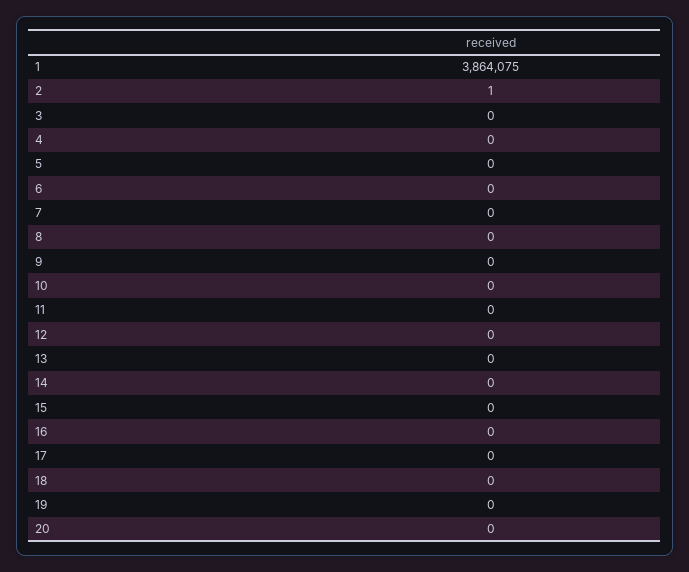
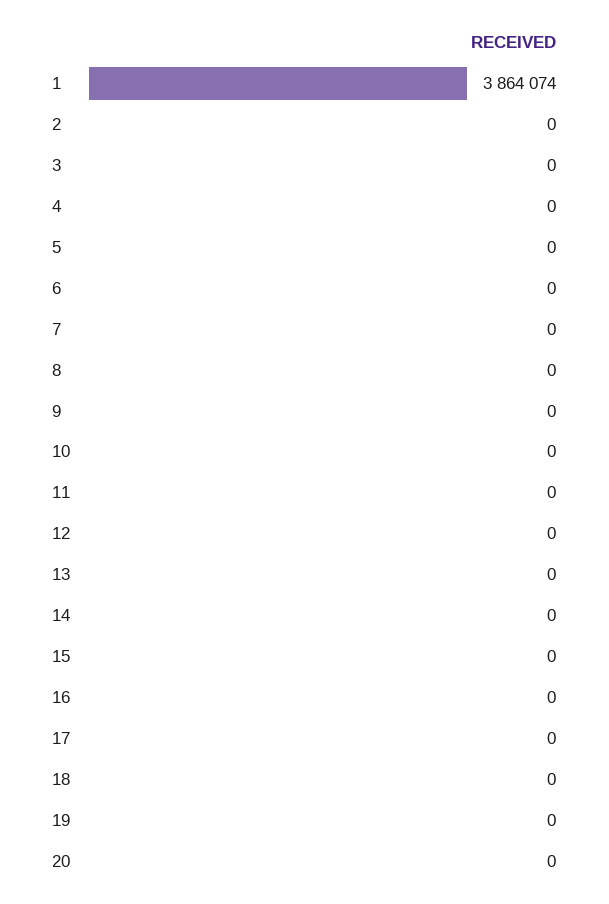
1: 3864075 -> 3864074
2: 1 -> 0

